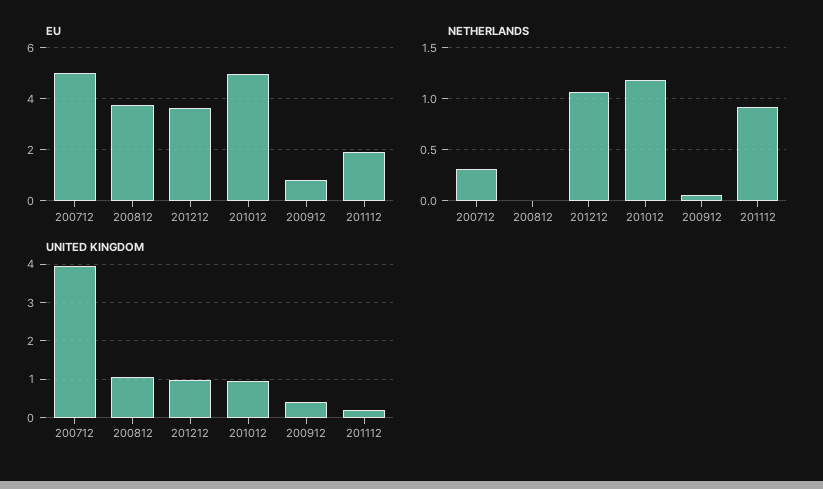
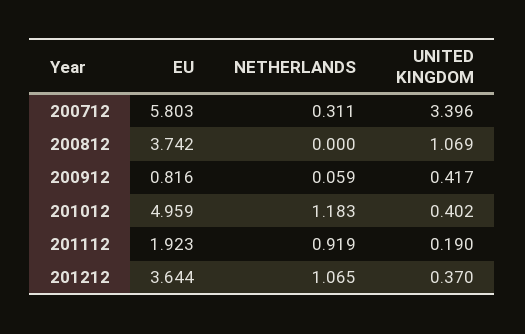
EU, 200712: 5 -> 5.803
UNITED KINGDOM, 200712: 4 -> 3.396
UNITED KINGDOM, 201212: 1 -> 0.37
UNITED KINGDOM, 201012: 1 -> 0.402

